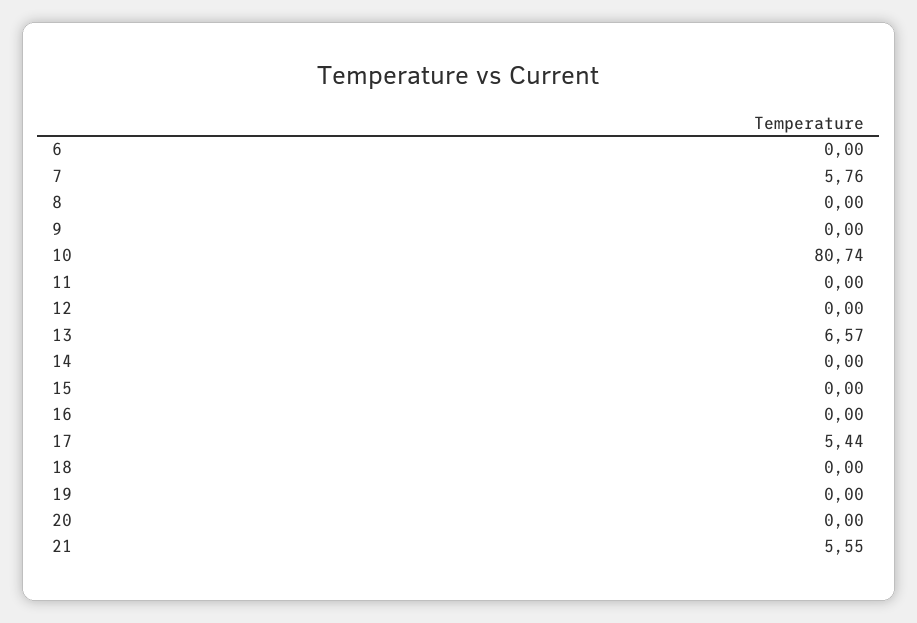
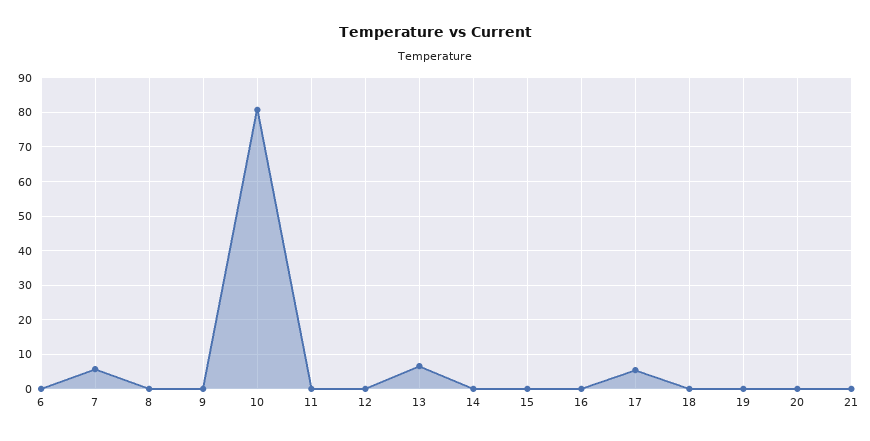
21: 5.55 -> 0

